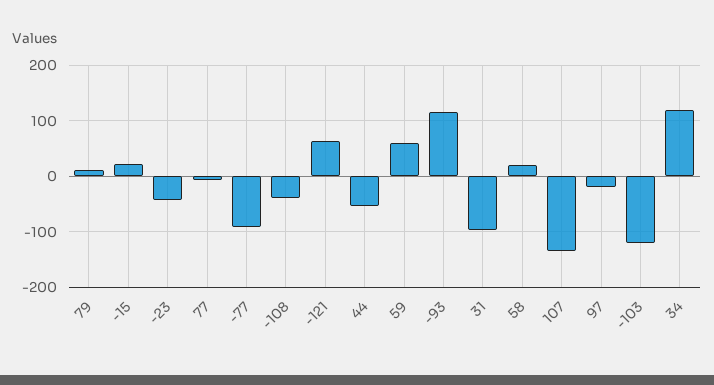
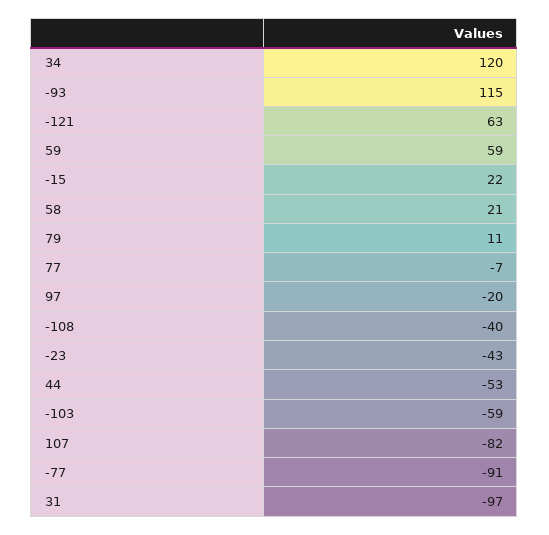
107: -140 -> -82
-103: -120 -> -59

